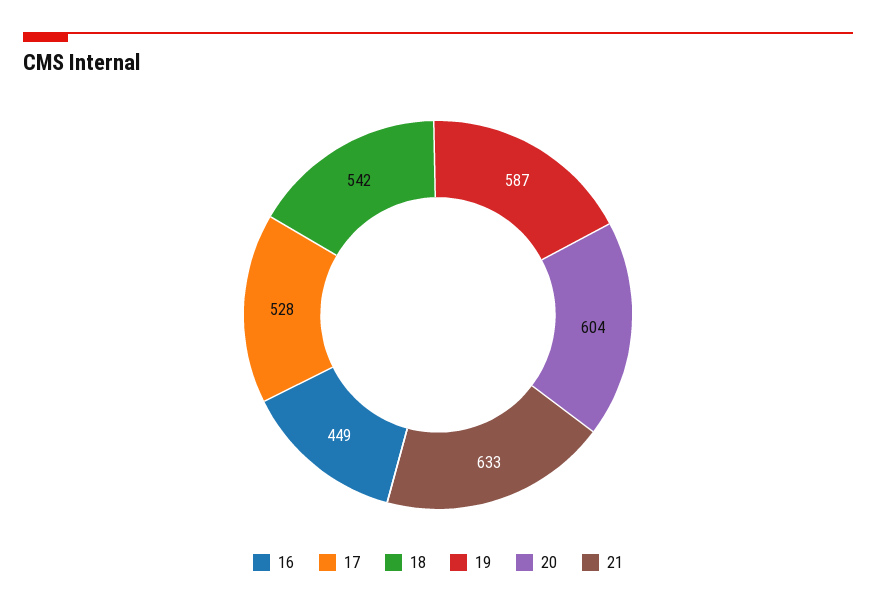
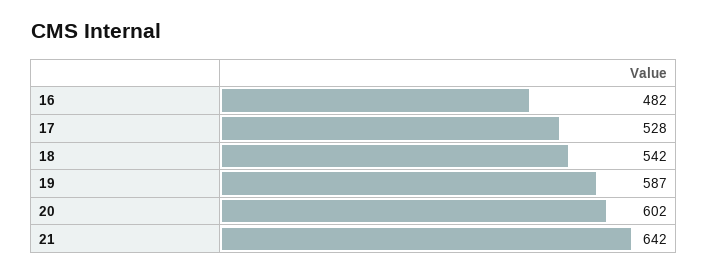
16: 449 -> 482
20: 604 -> 602
21: 633 -> 642

